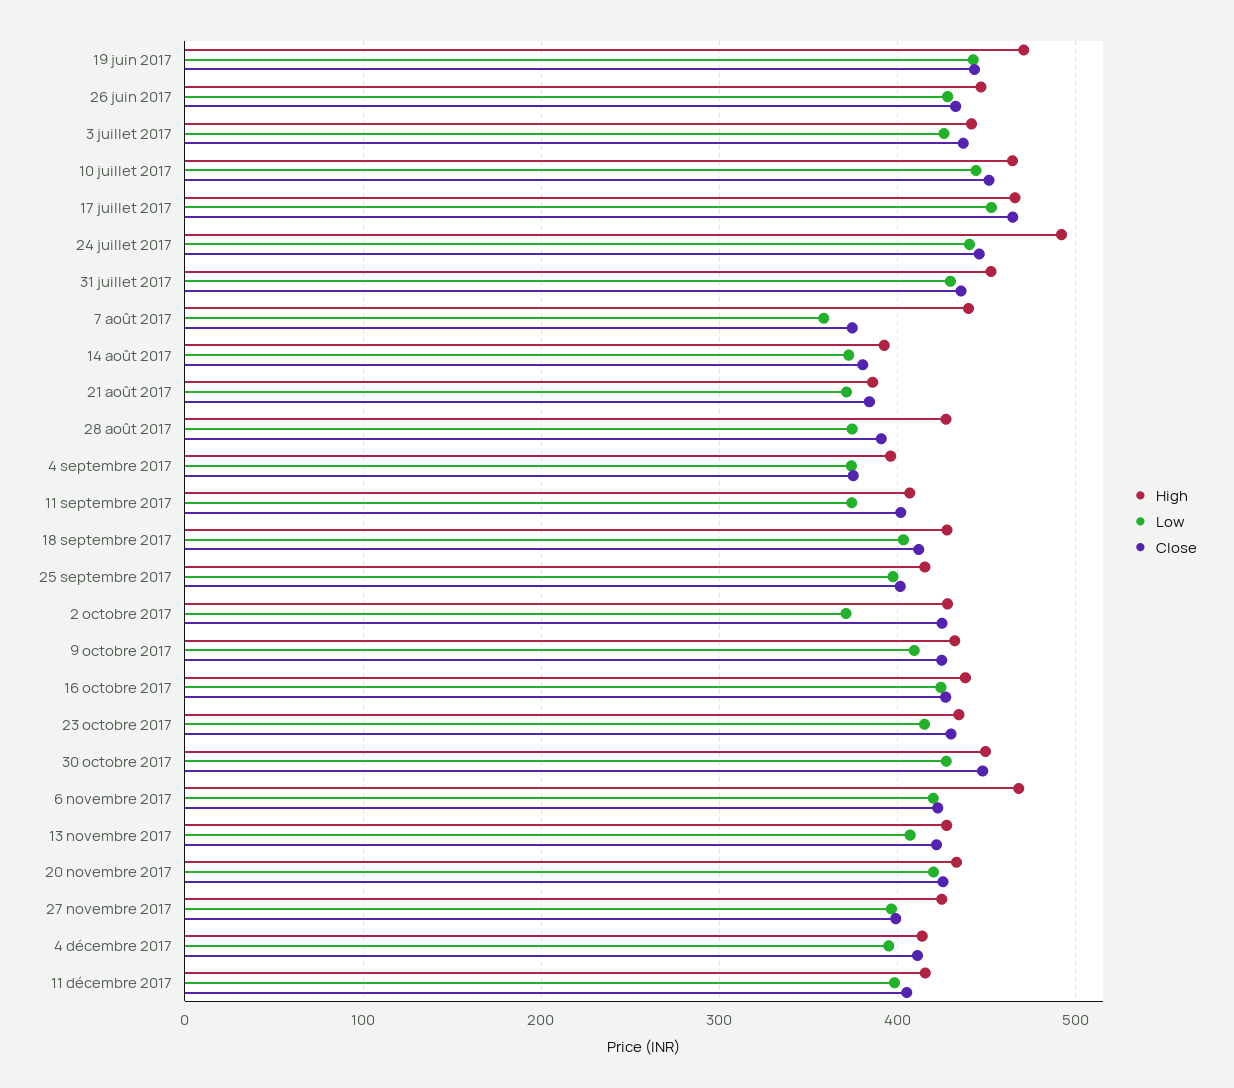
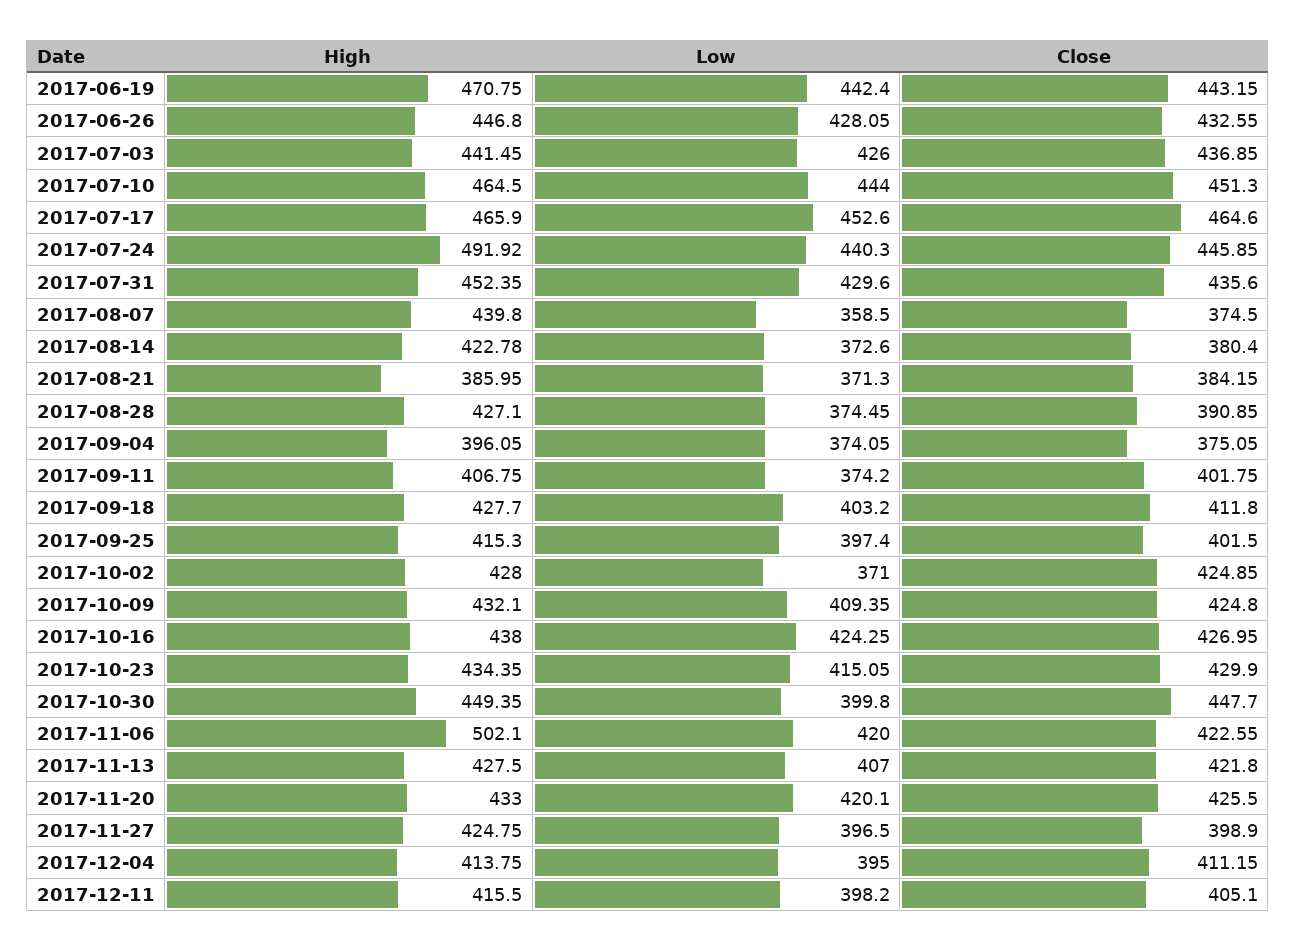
High, 14 août 2017: 390 -> 422.78
Low, 30 octobre 2017: 430 -> 399.8
High, 6 novembre 2017: 470 -> 502.1

